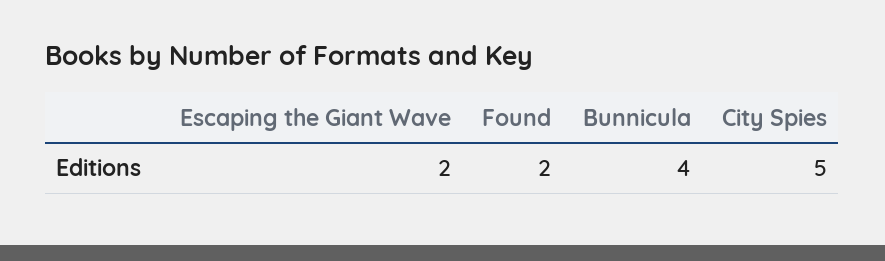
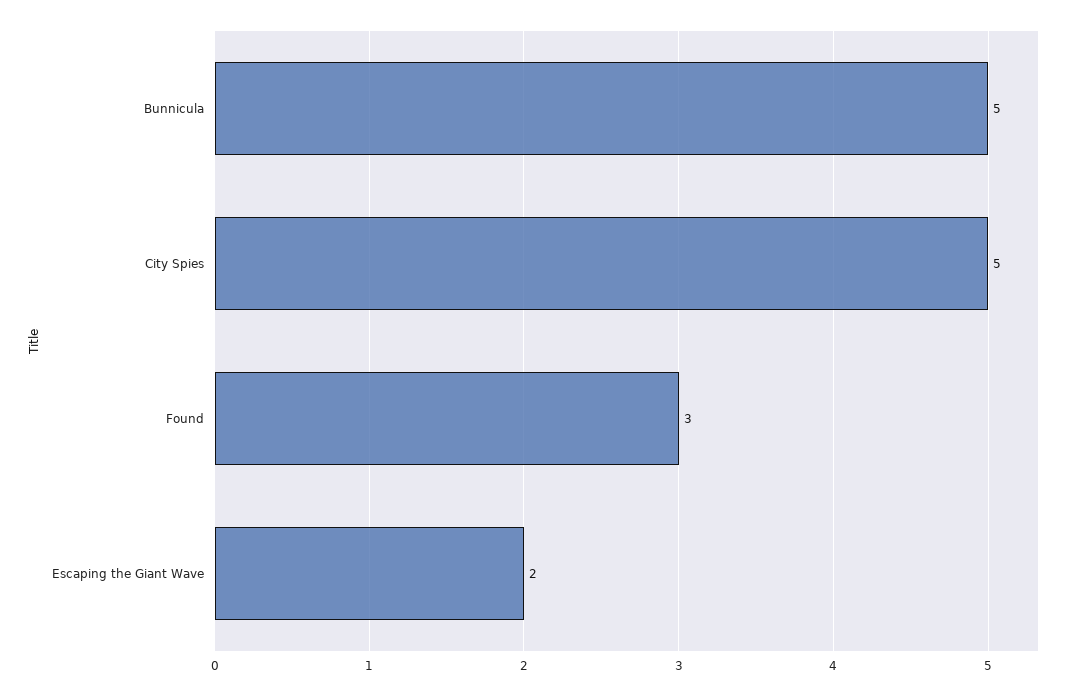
Found: 2 -> 3
Bunnicula: 4 -> 5

